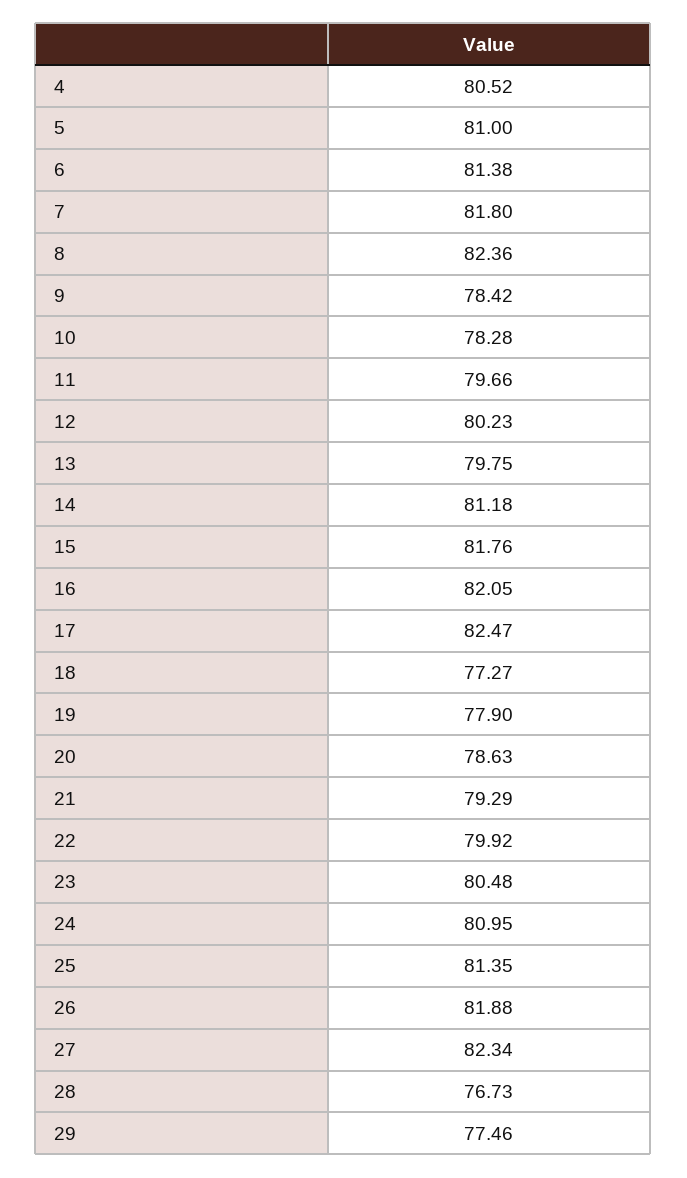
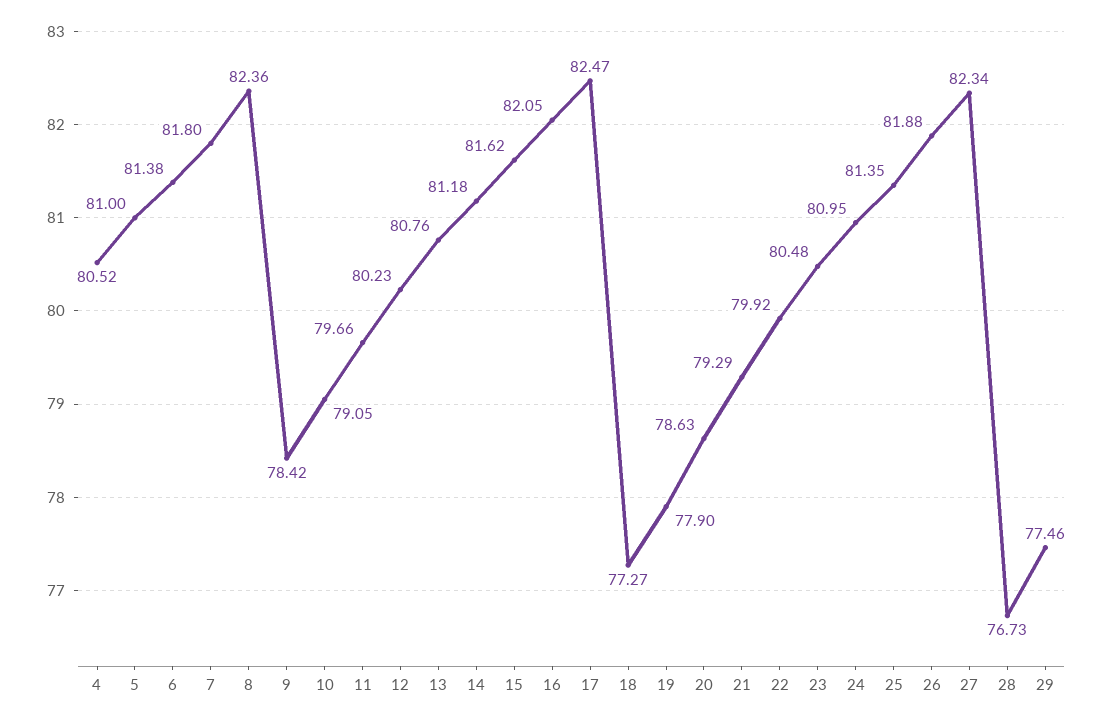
10: 78.28 -> 79.05
13: 79.75 -> 80.76
15: 81.76 -> 81.62

